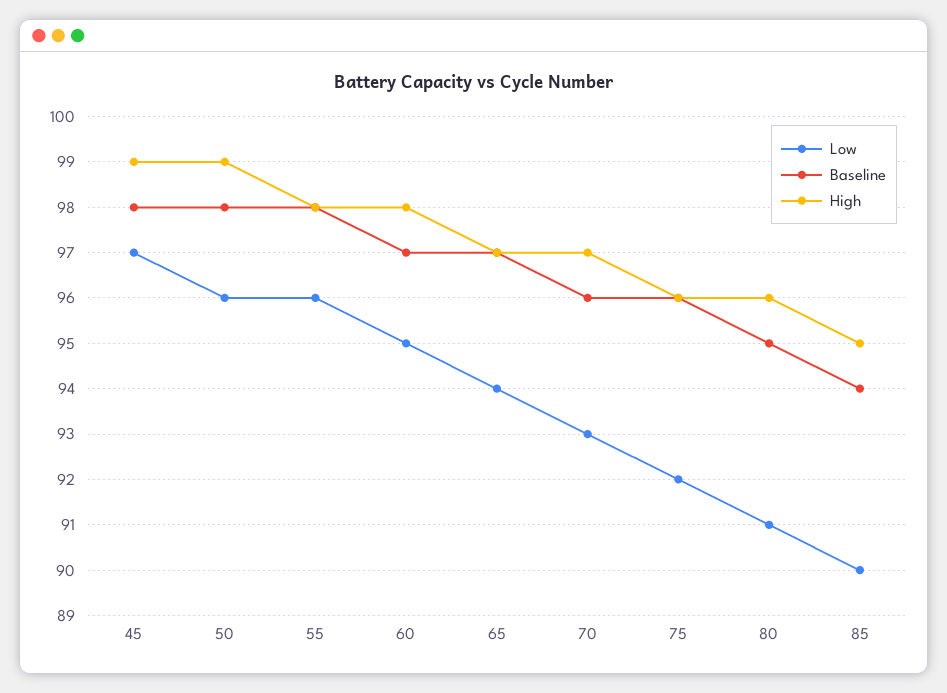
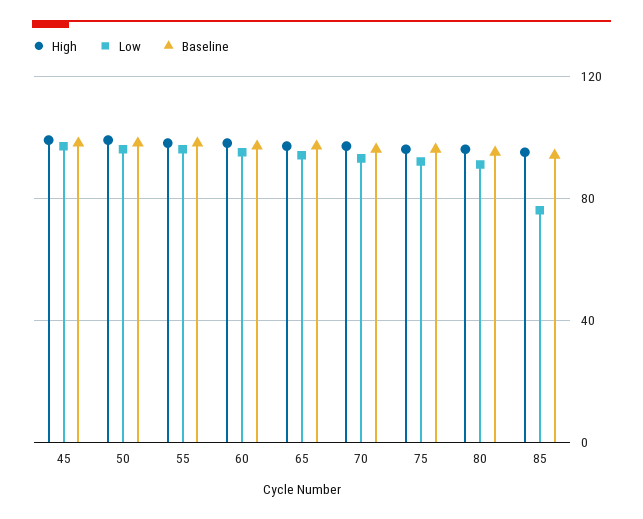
Low, 85: 90 -> 75

